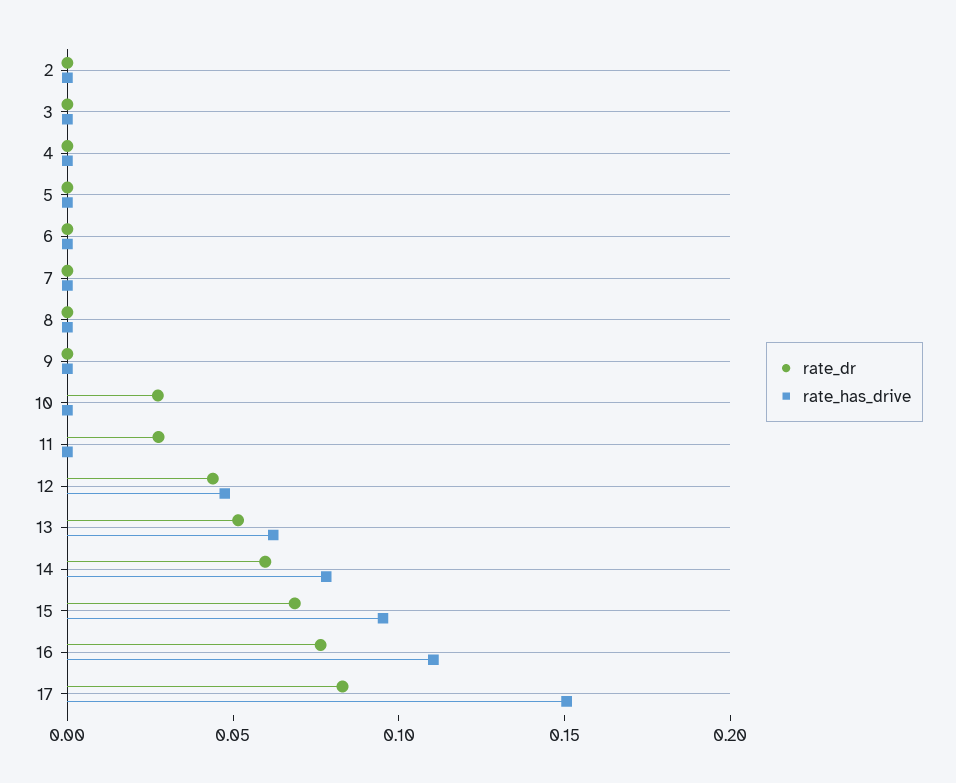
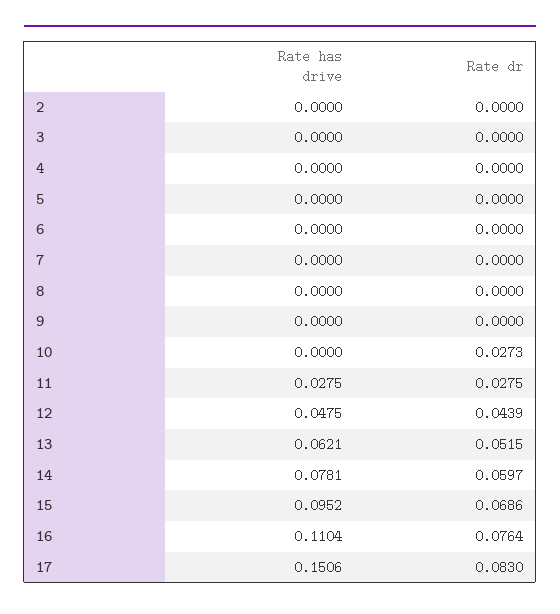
rate_has_drive, 11: 0 -> 0.0275

